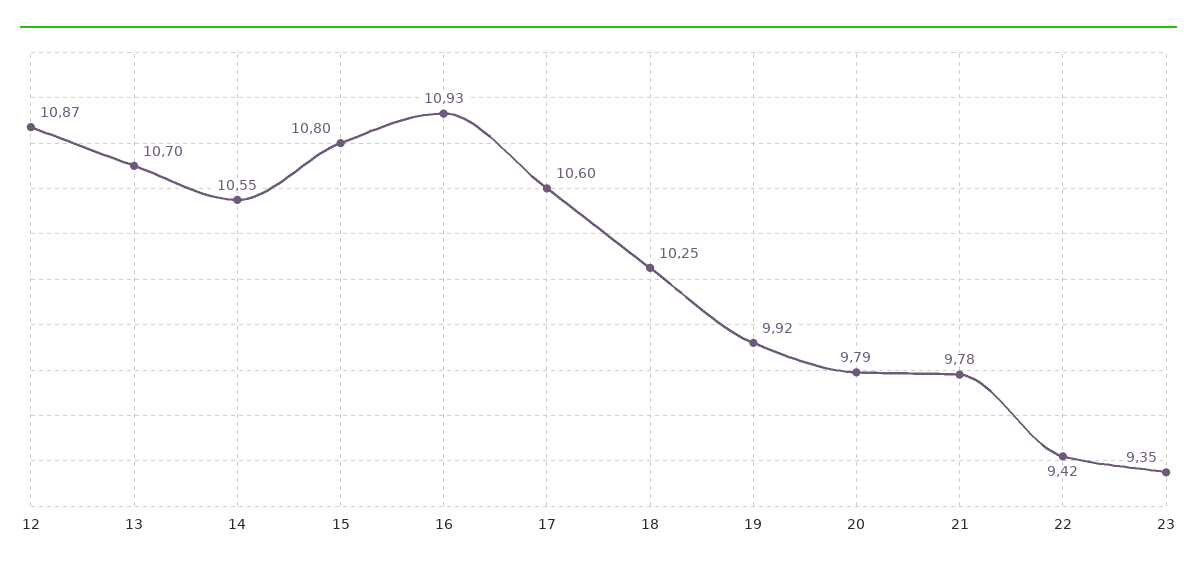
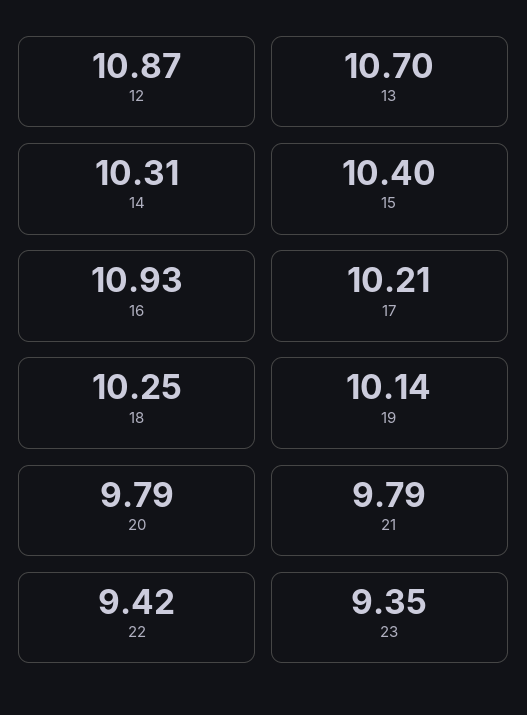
14: 10.55 -> 10.31
15: 10.8 -> 10.4
17: 10.6 -> 10.21
19: 9.92 -> 10.14
21: 9.78 -> 9.79

